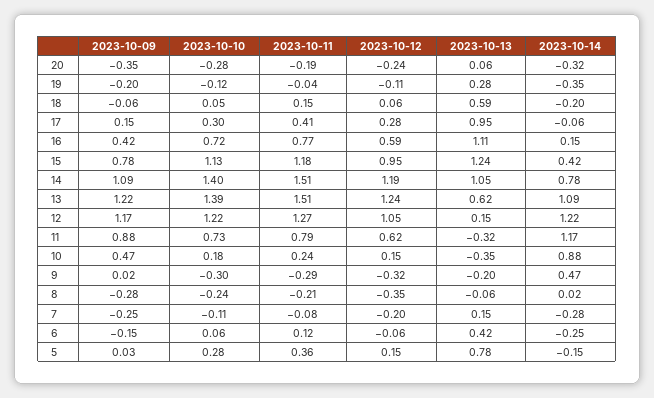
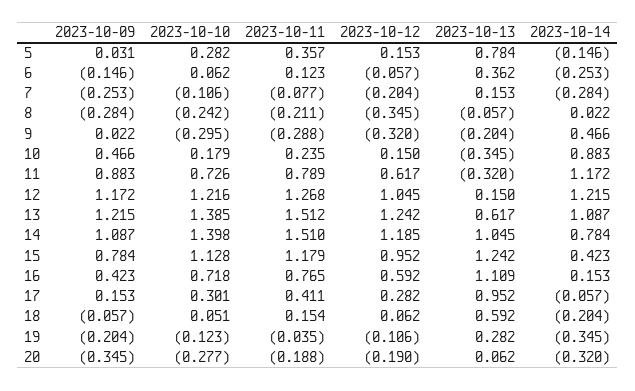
2023-10-12, 20: -0.24 -> -0.19
2023-10-13, 6: 0.42 -> 0.362

